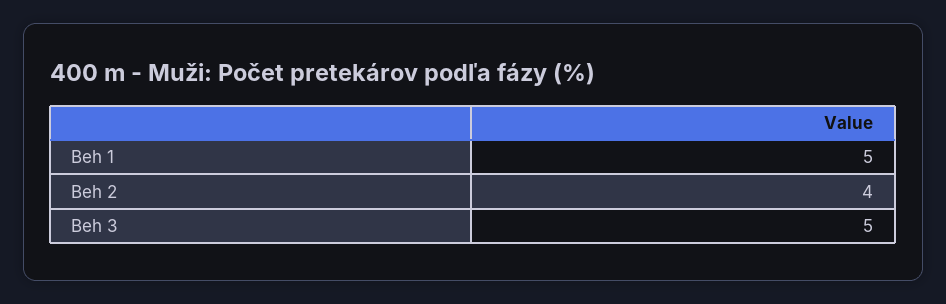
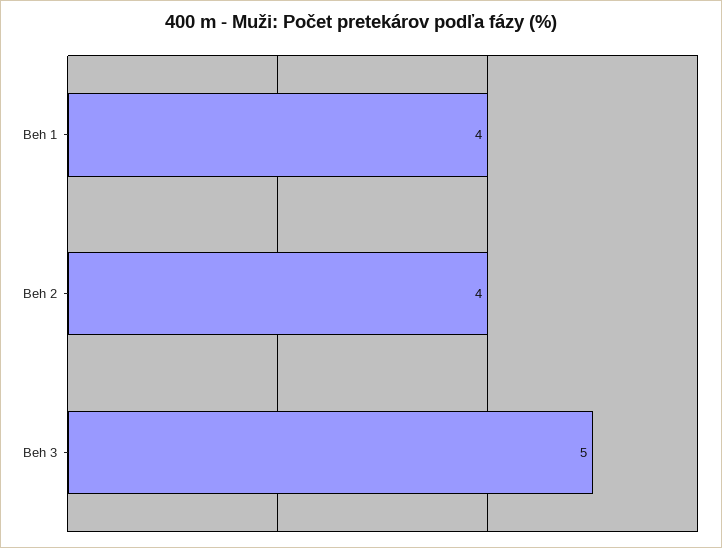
Beh 1: 5 -> 4

